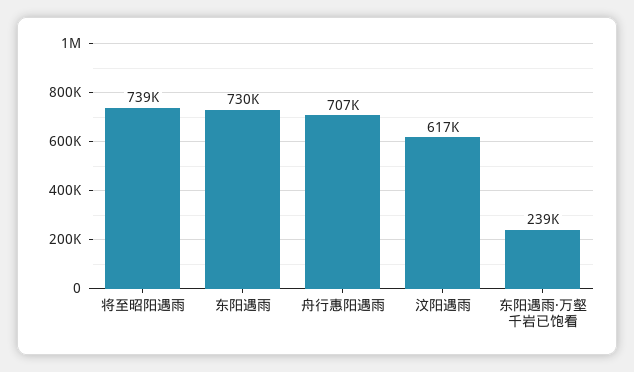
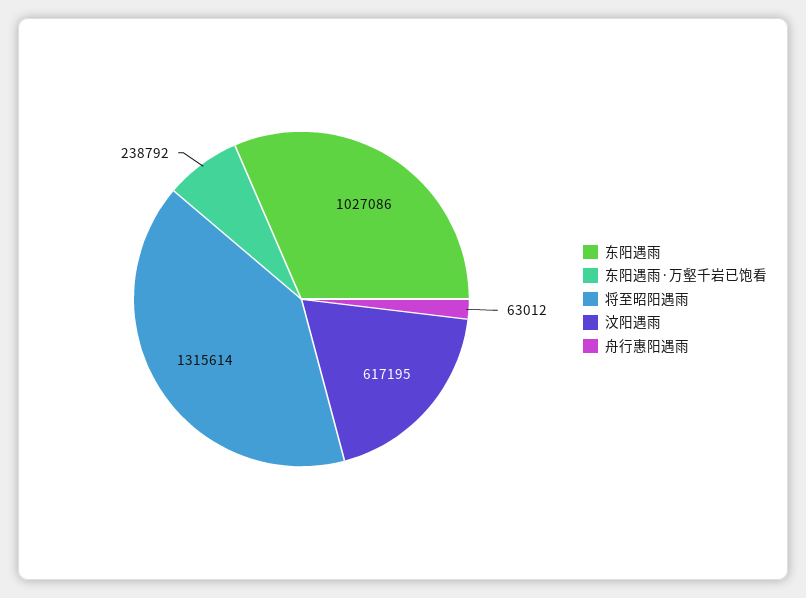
将至昭阳遇雨: 739000 -> 1315614
东阳遇雨: 730000 -> 1027086
舟行惠阳遇雨: 707000 -> 63012

